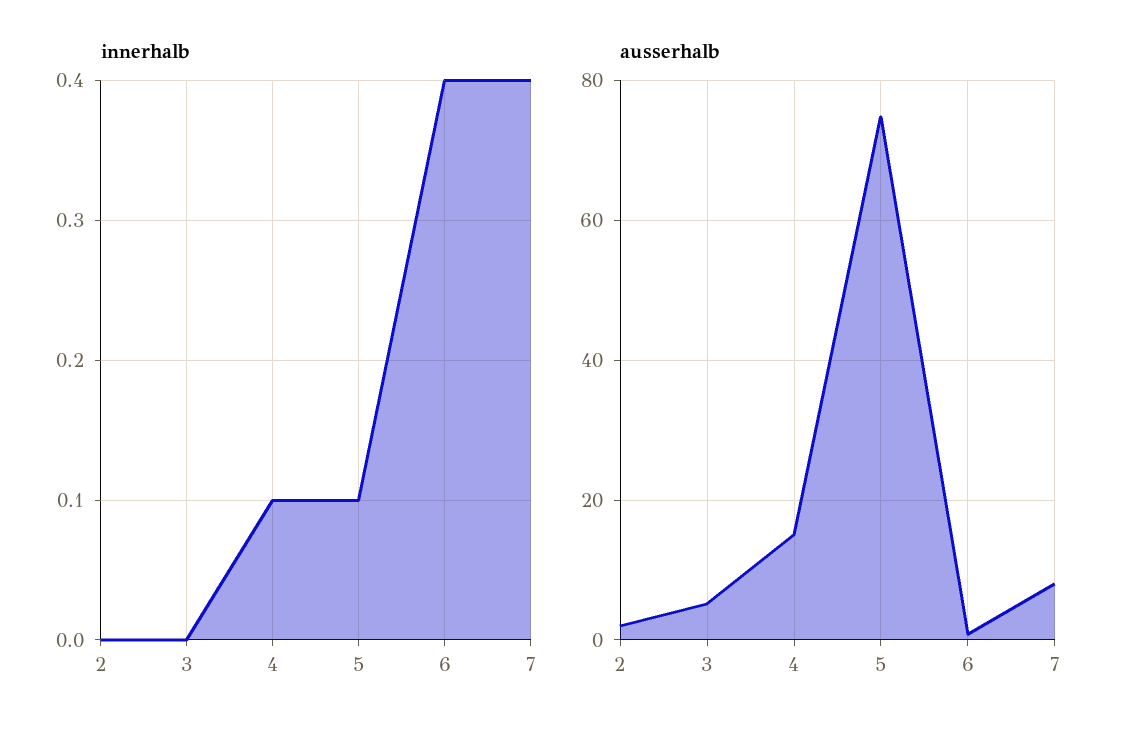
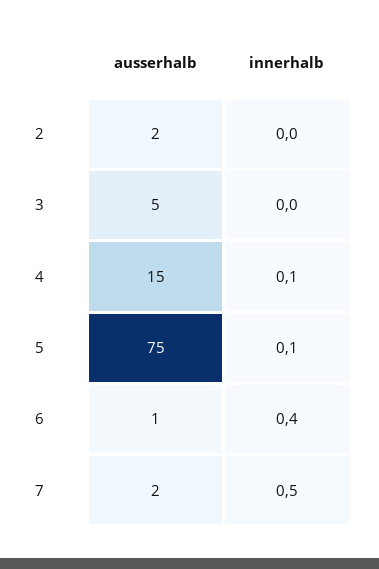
innerhalb, 7: 0.4 -> 0.5
ausserhalb, 7: 8 -> 2

